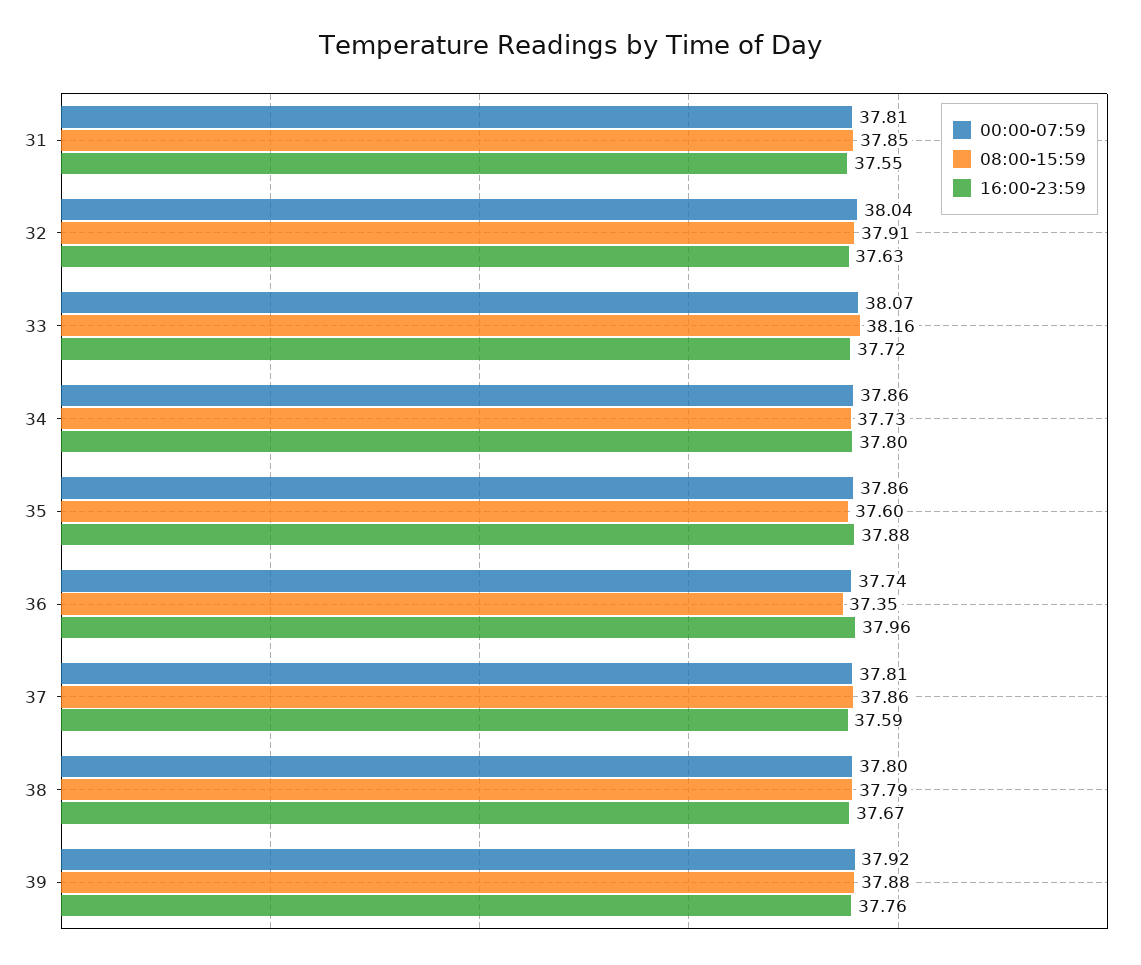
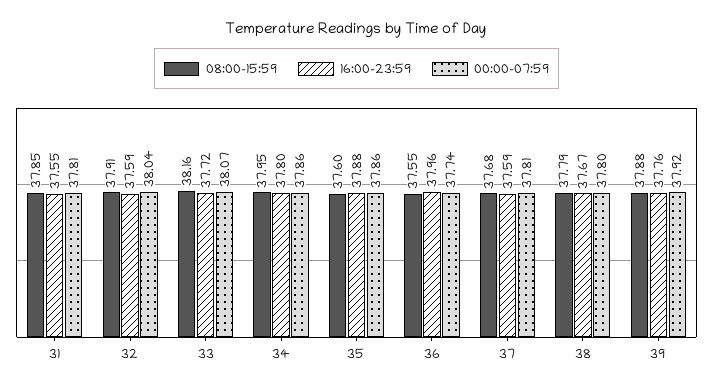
16:00-23:59, 32: 37.63 -> 37.59
08:00-15:59, 34: 37.73 -> 37.95
08:00-15:59, 36: 37.35 -> 37.55
08:00-15:59, 37: 37.86 -> 37.68

